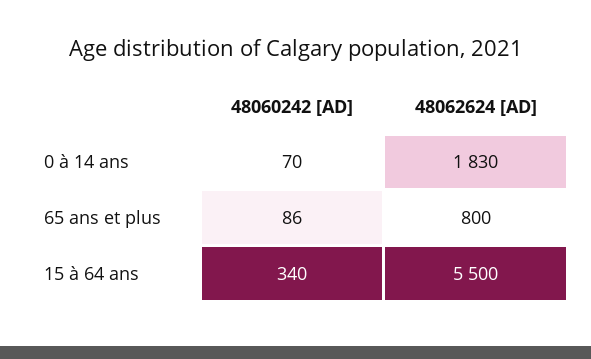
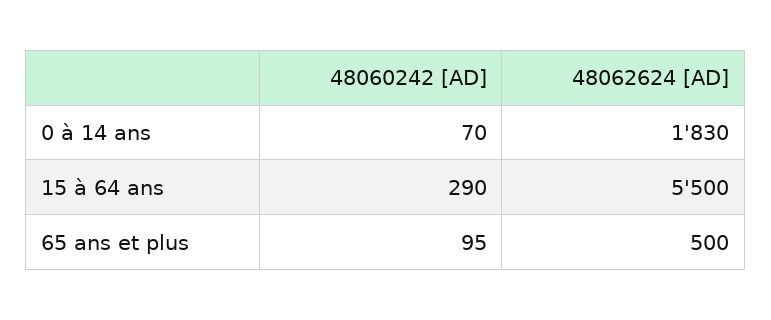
48060242 [AD], 65 ans et plus: 86 -> 95
48062624 [AD], 65 ans et plus: 800 -> 500
48060242 [AD], 15 à 64 ans: 340 -> 290

